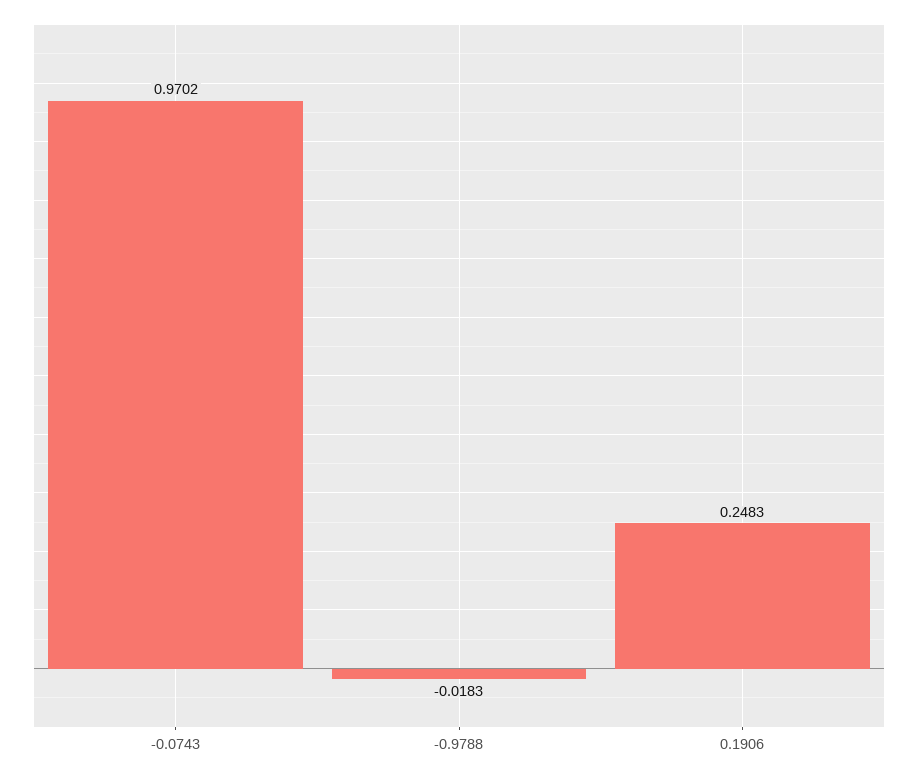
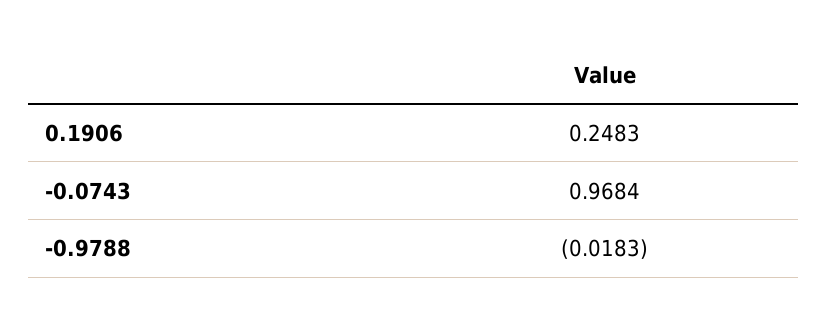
-0.0743: 0.9702 -> 0.9684

